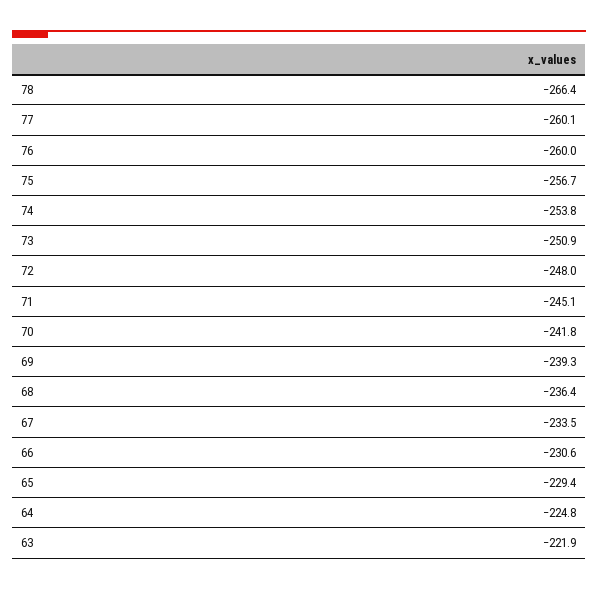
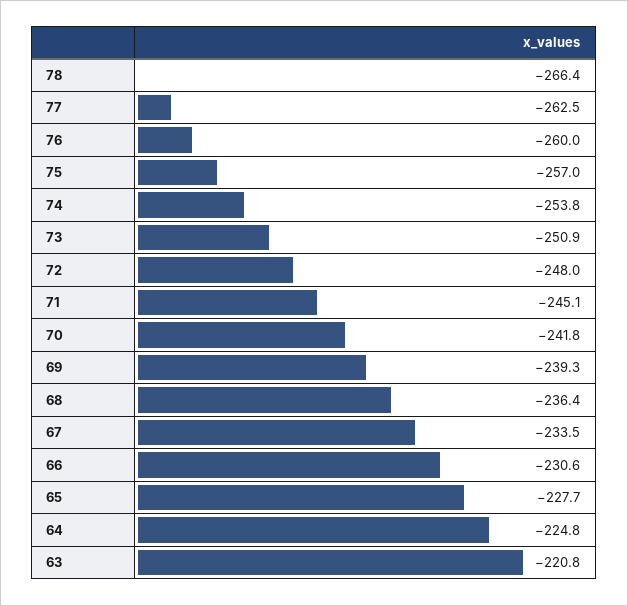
77: -260.1 -> -262.5
75: -256.7 -> -257
65: -229.4 -> -227.7
63: -221.9 -> -220.8

